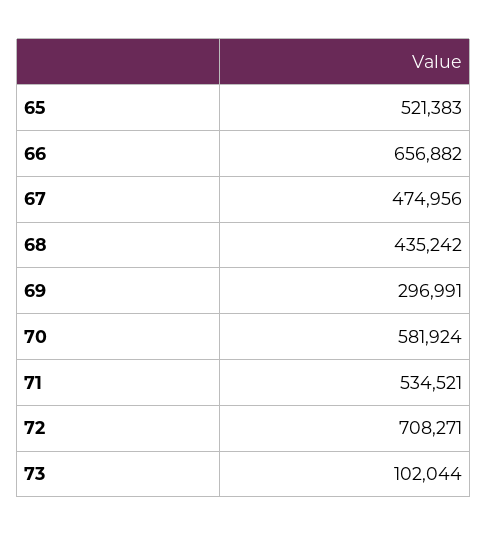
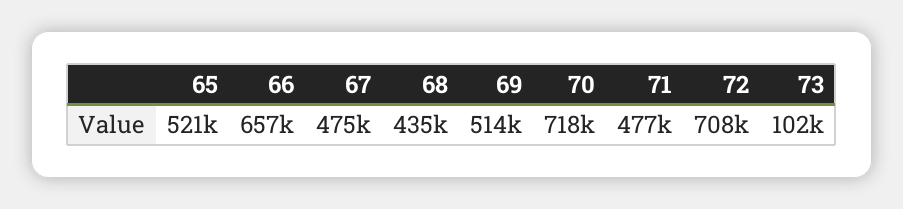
69: 296991 -> 514000
70: 581924 -> 718000
71: 534521 -> 477000

